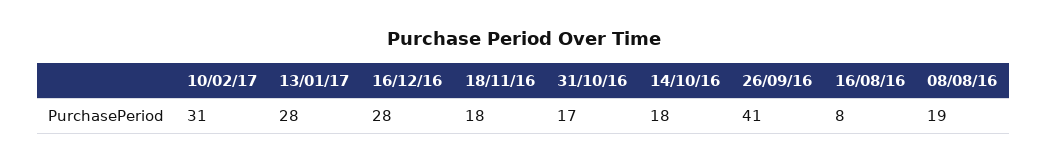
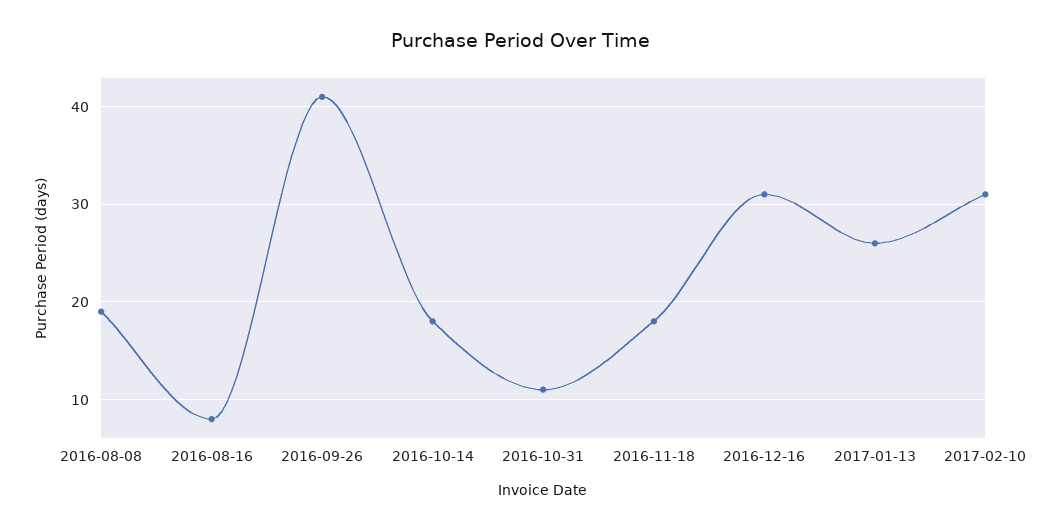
13/01/17: 28 -> 26
16/12/16: 28 -> 31
31/10/16: 17 -> 11

